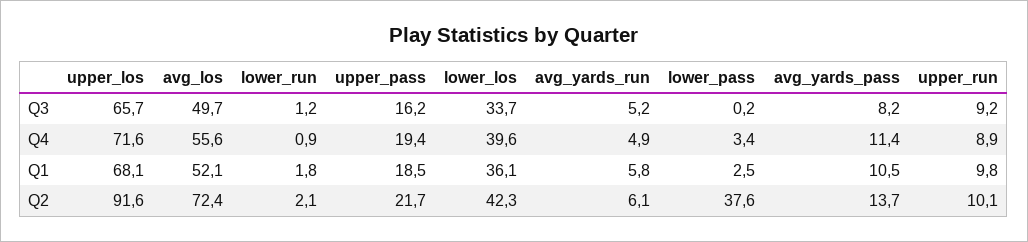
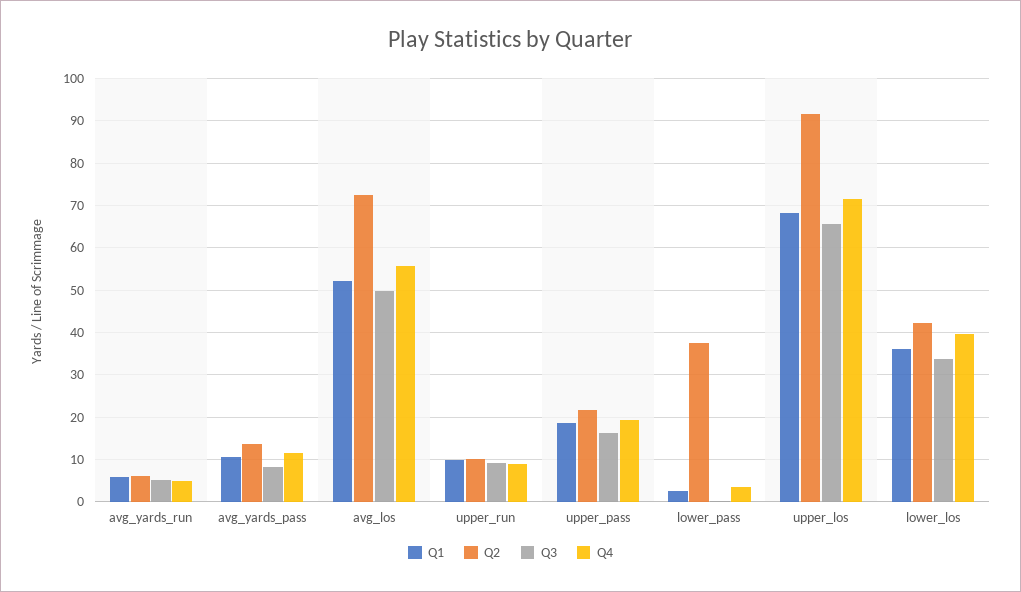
Q3, lower_run: 1.2 -> none
Q4, lower_run: 0.9 -> none
Q1, lower_run: 1.8 -> none
Q2, lower_run: 2.1 -> none

